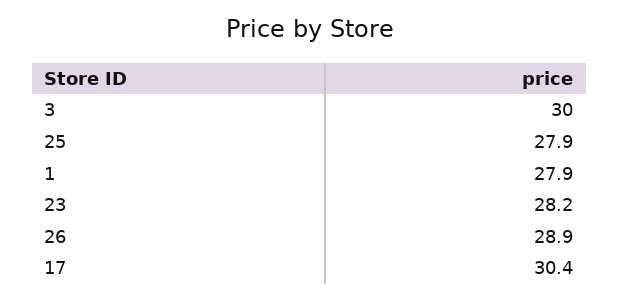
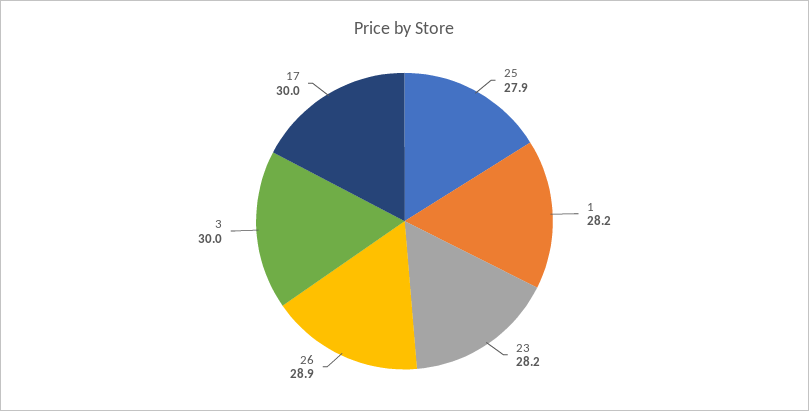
1: 27.9 -> 28.2
17: 30.4 -> 30

